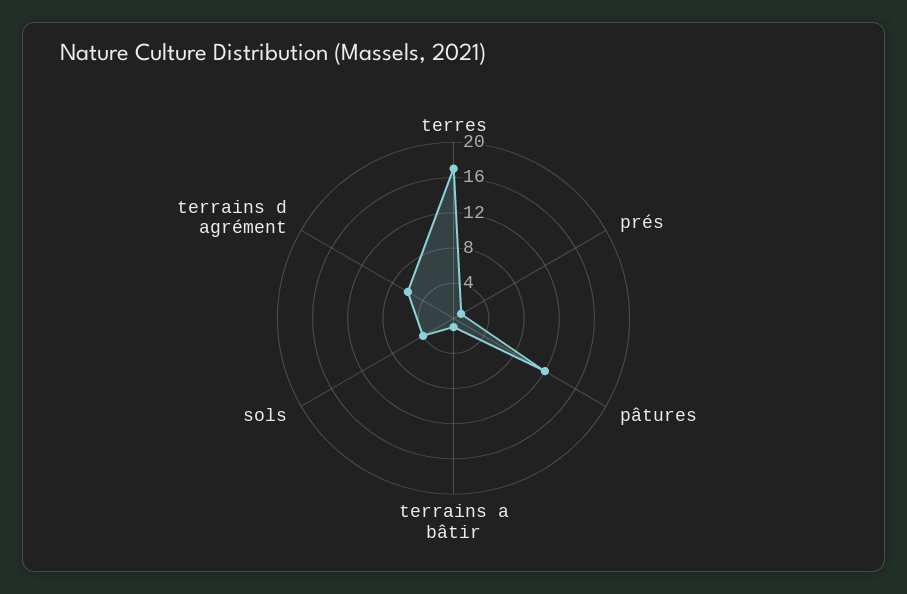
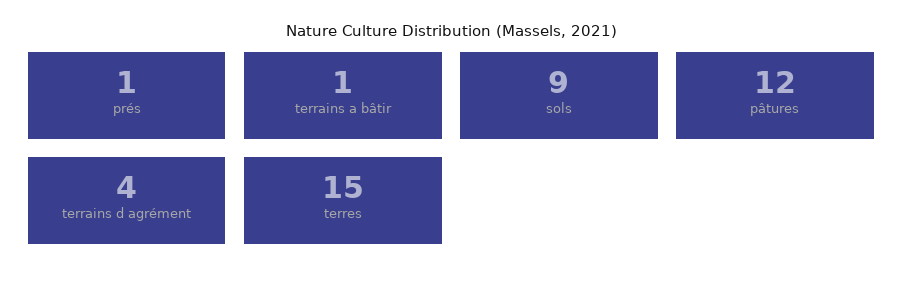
terres: 17 -> 15
sols: 4 -> 9
terrains d agrément: 6 -> 4

